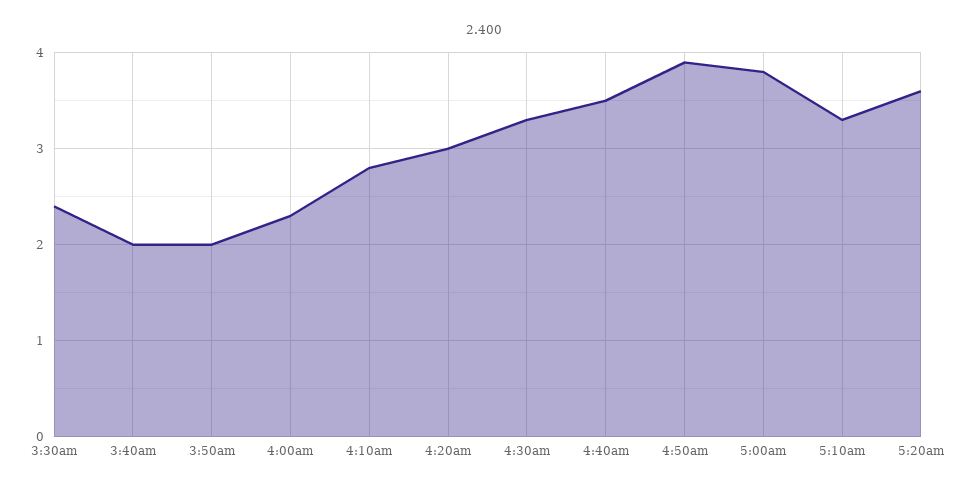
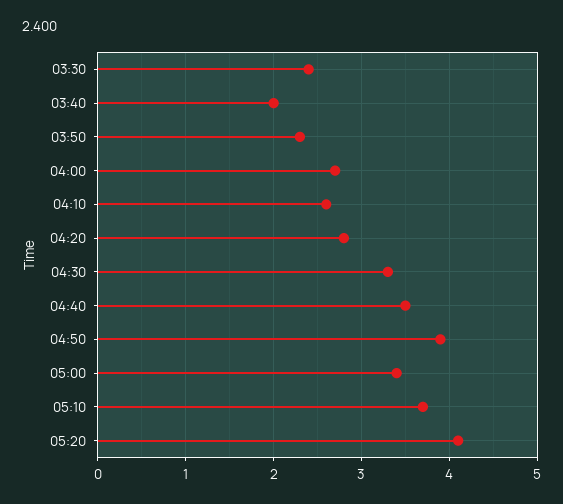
3:50am: 2 -> 2.3
4:00am: 2.3 -> 2.7
4:10am: 2.8 -> 2.6
4:20am: 3 -> 2.8
5:00am: 3.8 -> 3.4
5:10am: 3.3 -> 3.7
5:20am: 3.6 -> 4.1

